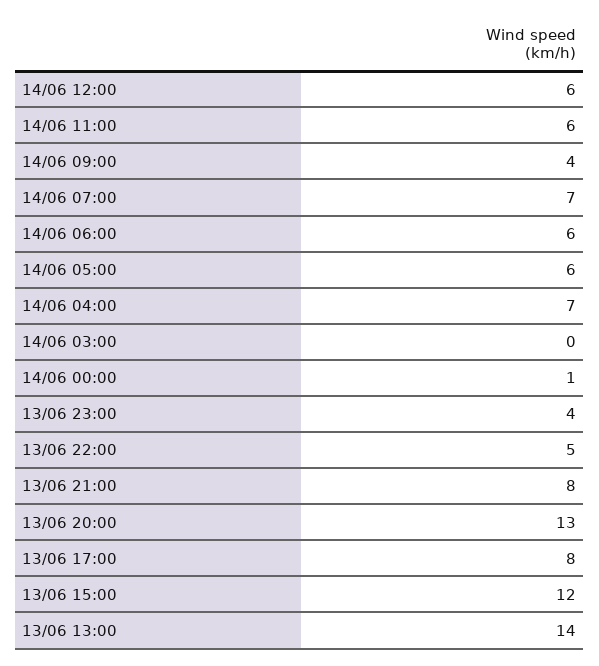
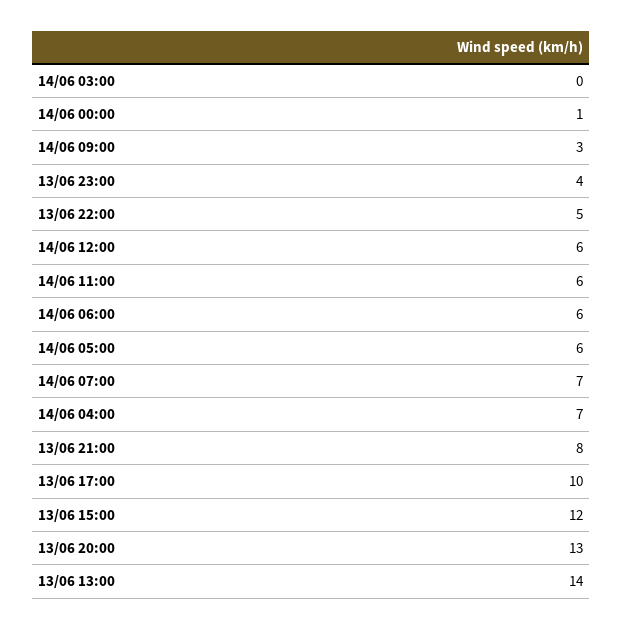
14/06 09:00: 4 -> 3
13/06 17:00: 8 -> 10

